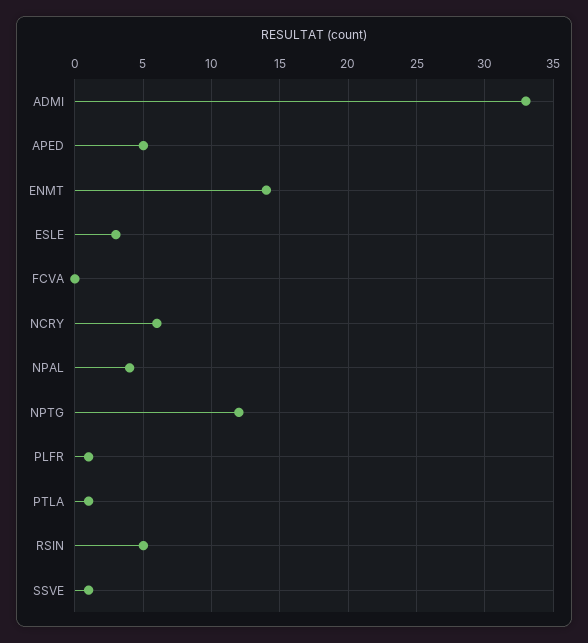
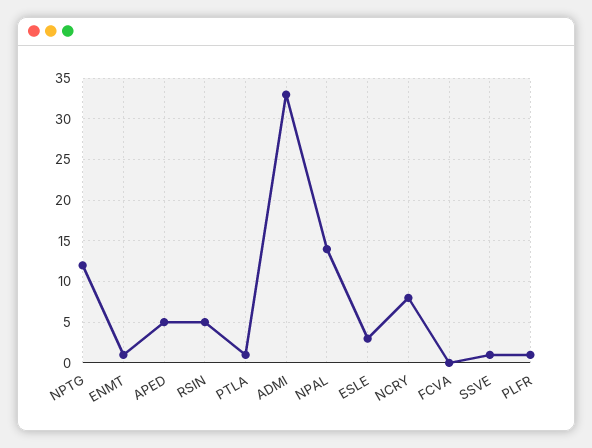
ENMT: 14 -> 1
NCRY: 6 -> 8
NPAL: 4 -> 14

